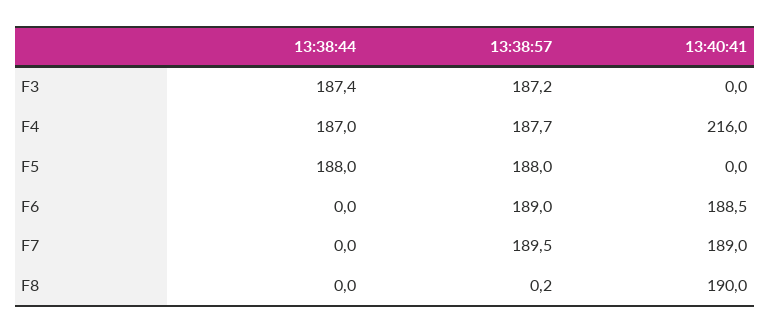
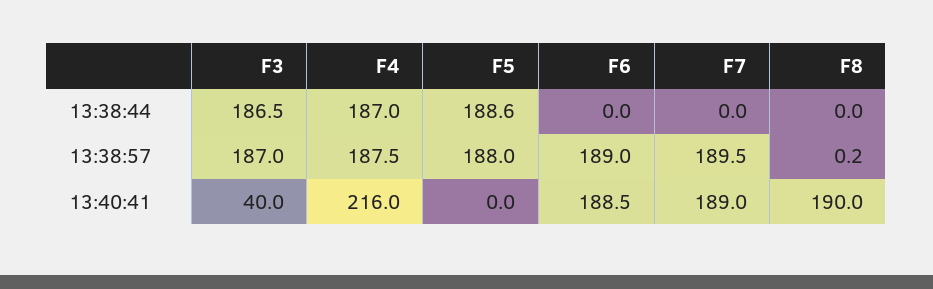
13:38:44, F3: 187.4 -> 186.5
13:38:57, F3: 187.2 -> 187
13:40:41, F3: 0 -> 40
13:38:57, F4: 187.7 -> 187.5
13:38:44, F5: 188 -> 188.6

